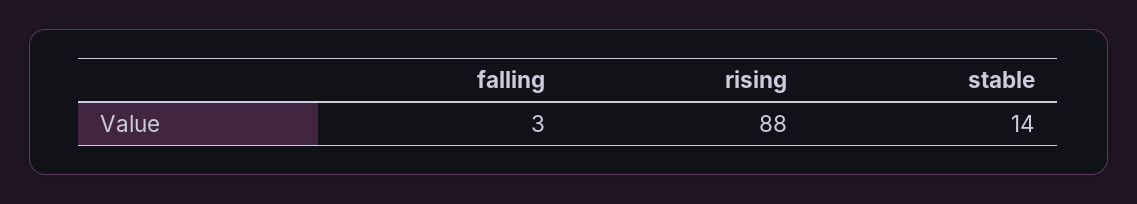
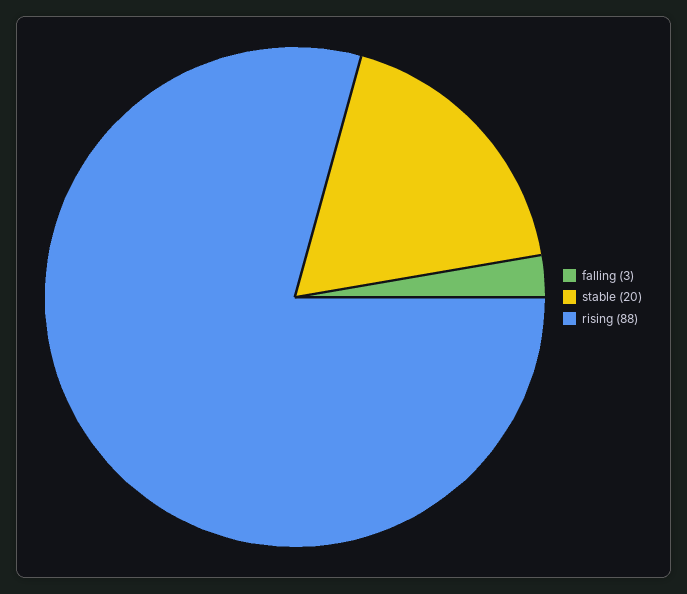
stable: 14 -> 20

